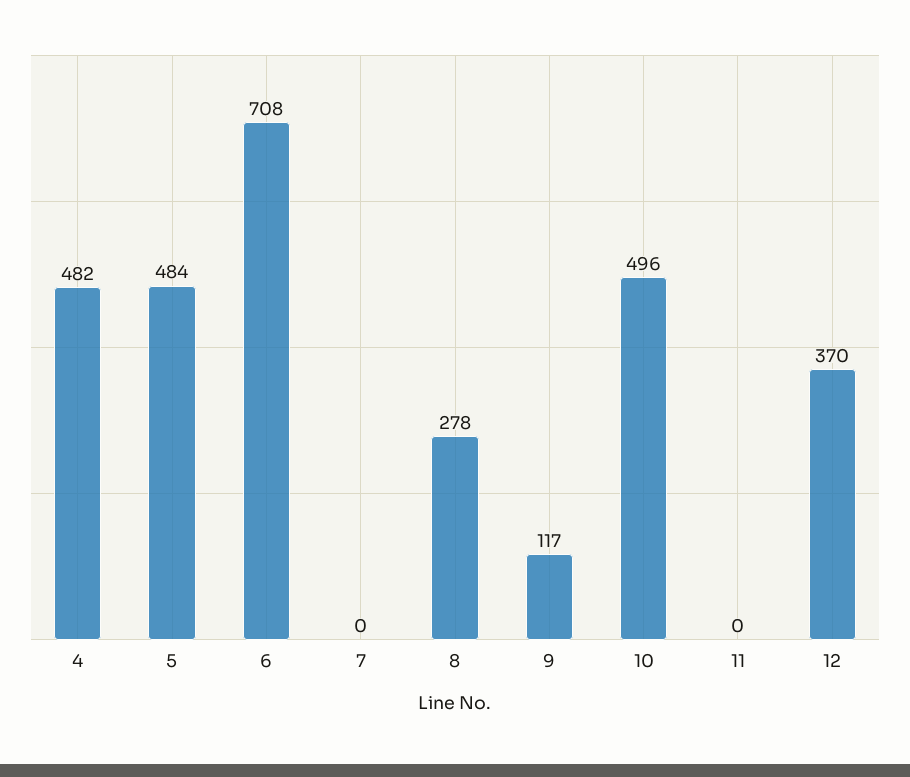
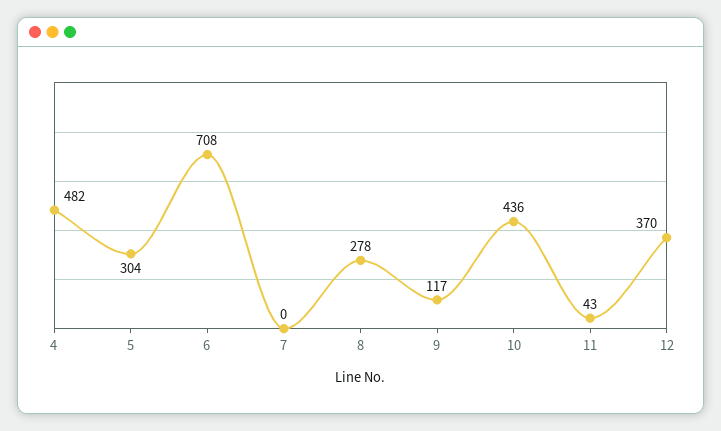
5: 484 -> 304
10: 496 -> 436
11: 0 -> 43

